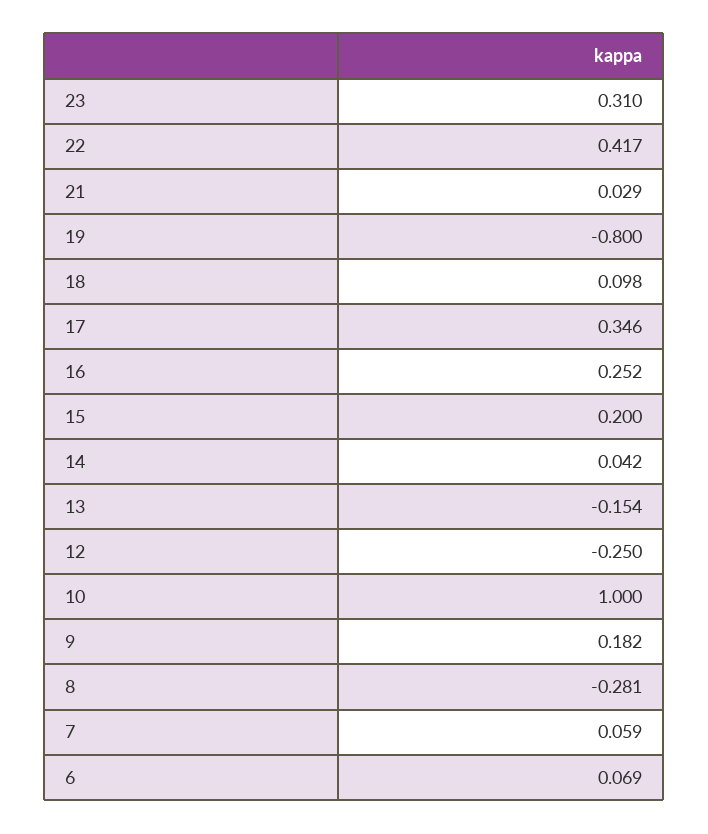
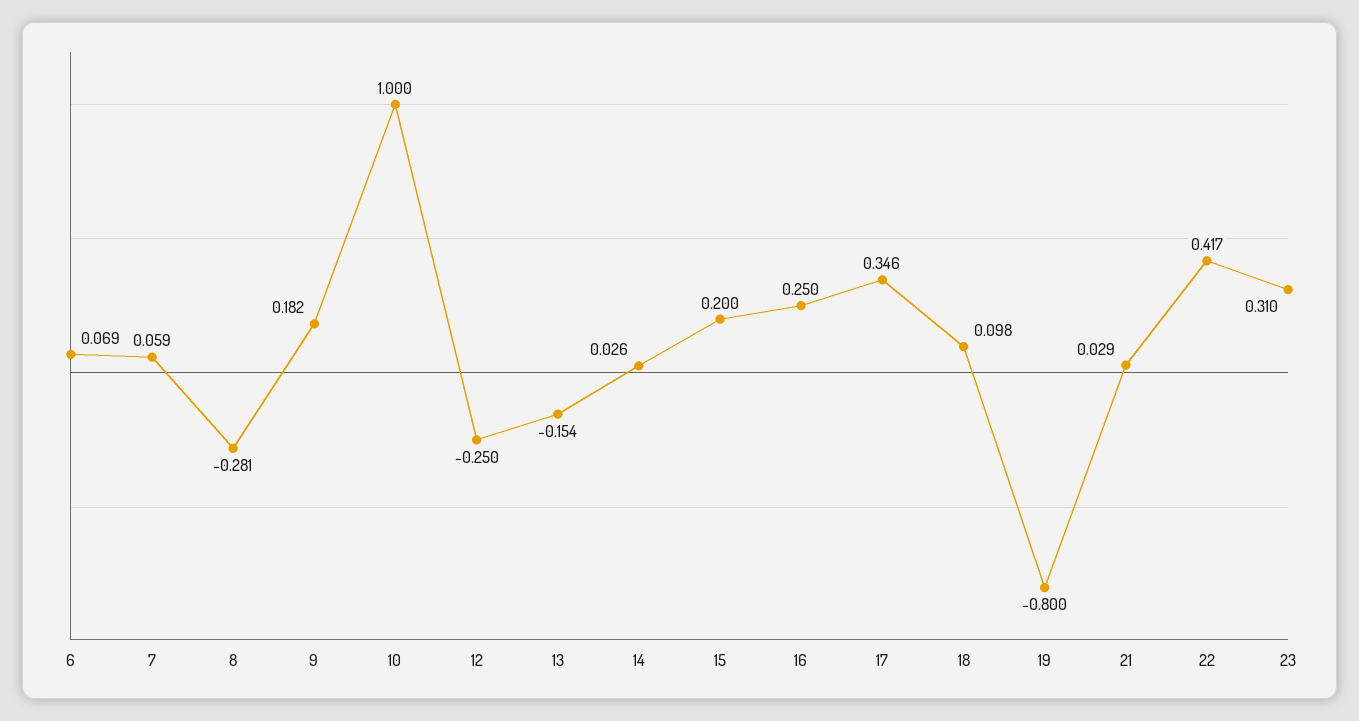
16: 0.252 -> 0.25
14: 0.042 -> 0.026

